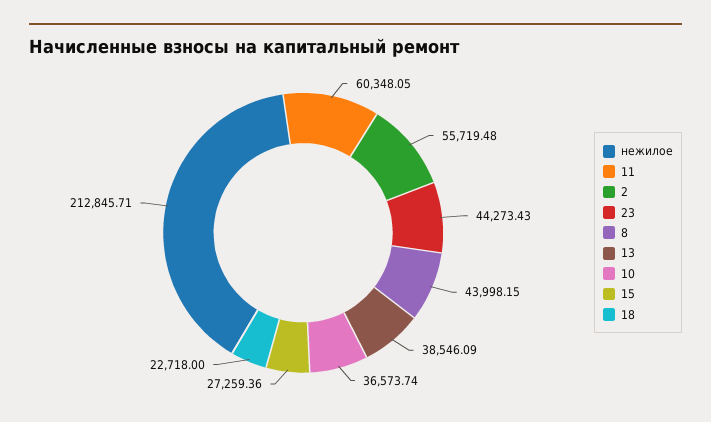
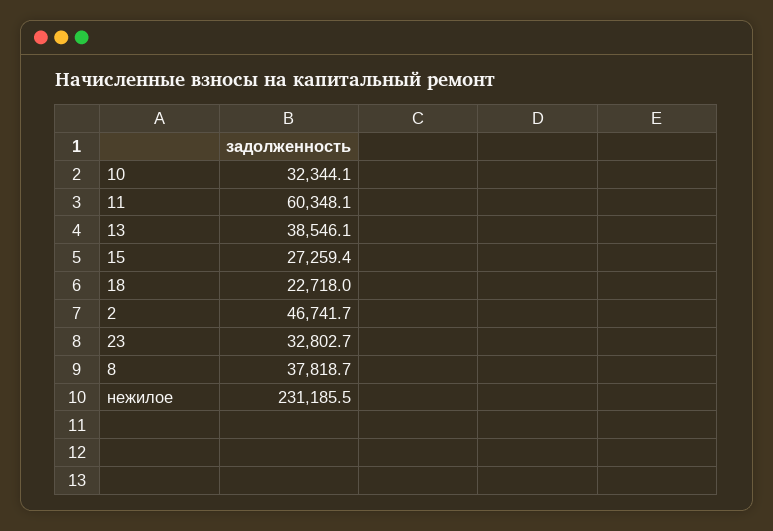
нежилое: 212845.71 -> 231185.5
2: 55719.48 -> 46741.7
23: 44273.43 -> 32802.7
8: 43998.15 -> 37818.7
10: 36573.74 -> 32344.1

